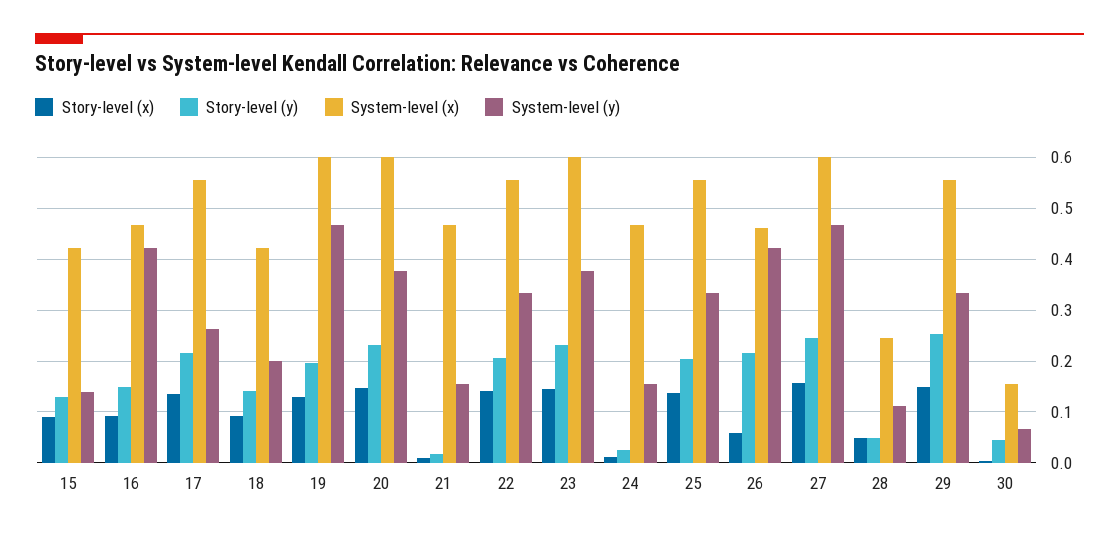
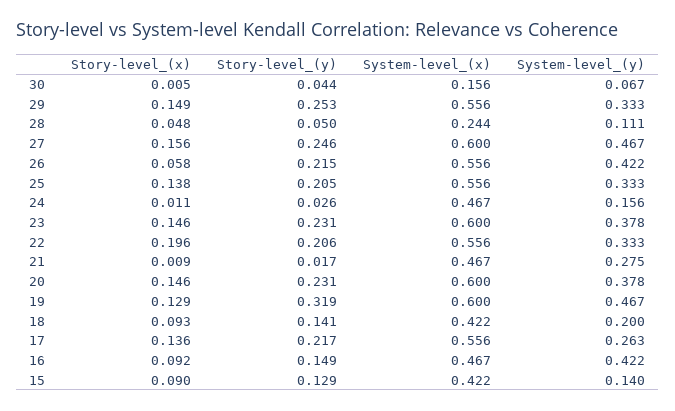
Story-level (y), 19: 0.2 -> 0.319
System-level (y), 21: 0.16 -> 0.275
Story-level (x), 22: 0.14 -> 0.196
System-level (x), 26: 0.46 -> 0.556

